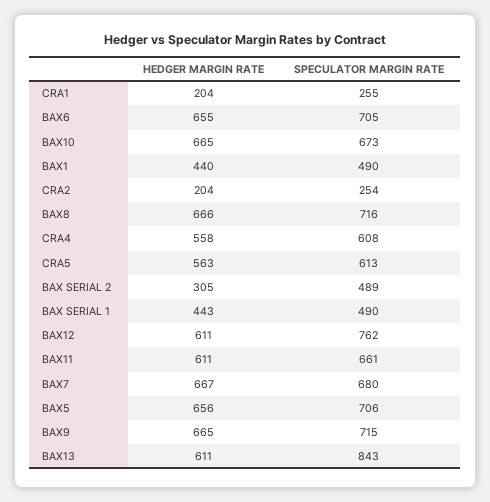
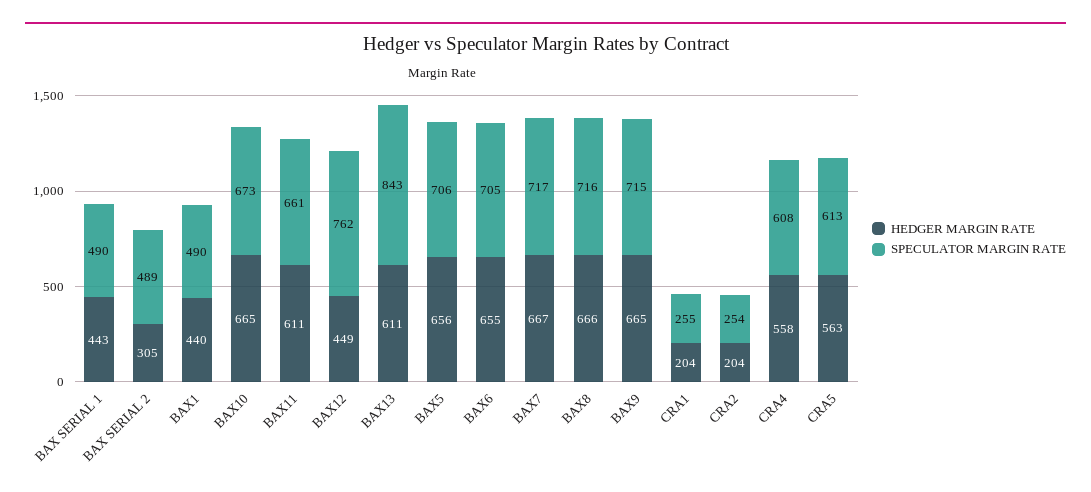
HEDGER MARGIN RATE, BAX12: 611 -> 449
SPECULATOR MARGIN RATE, BAX7: 680 -> 717

